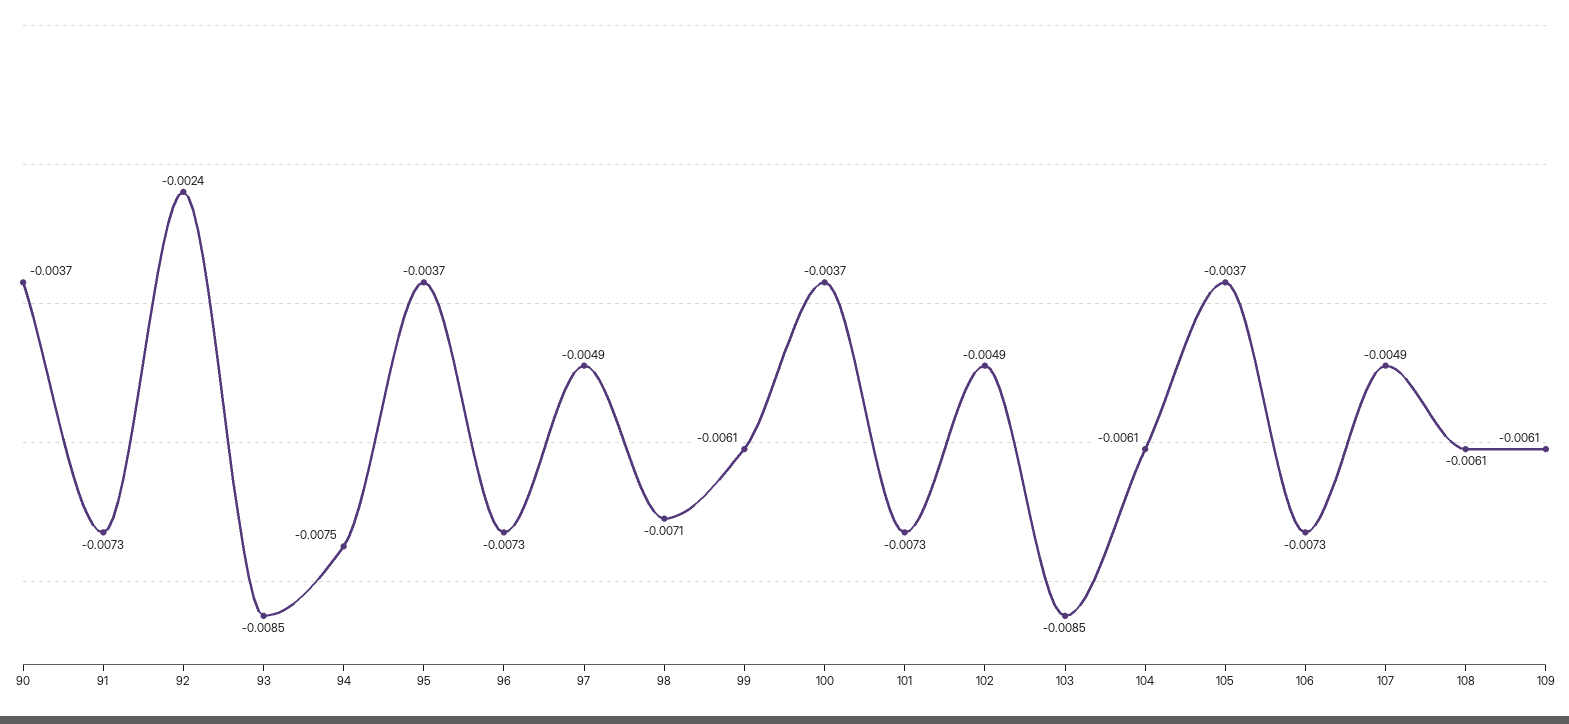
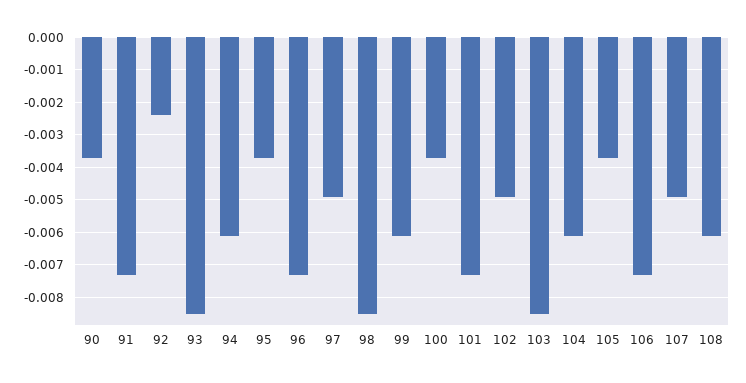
94: -0.0075 -> -0.006
98: -0.0071 -> -0.0085
109: -0.0061 -> none

